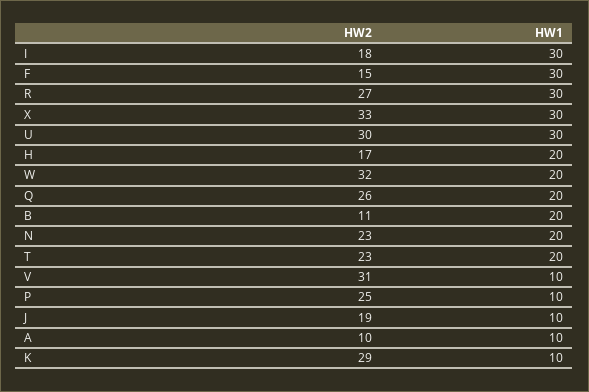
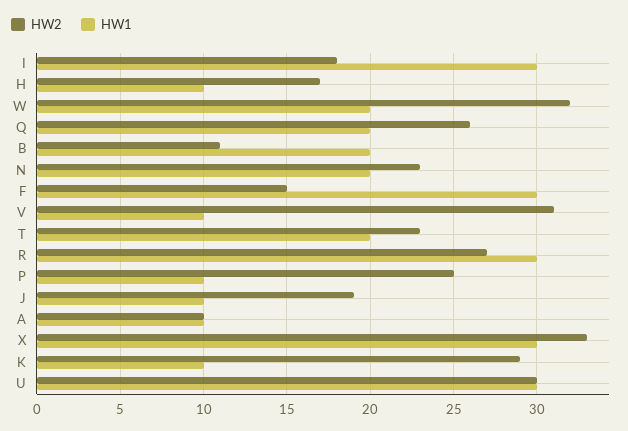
HW1, H: 20 -> 10

